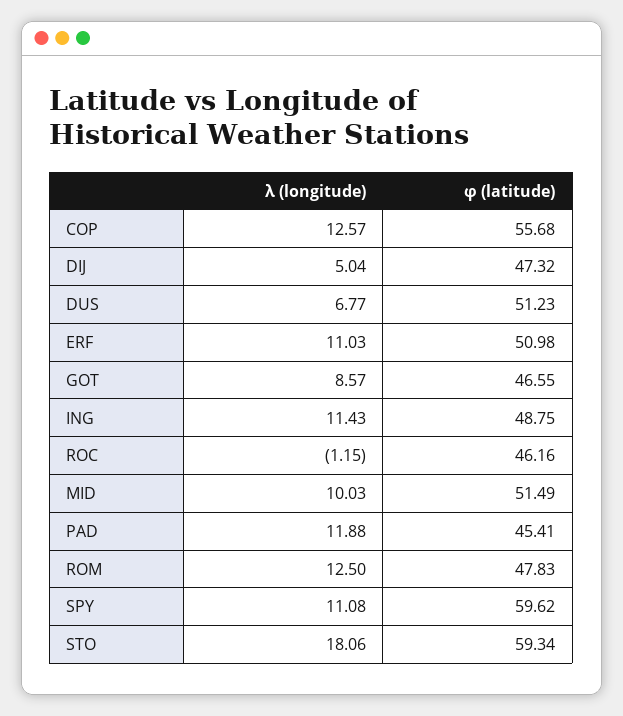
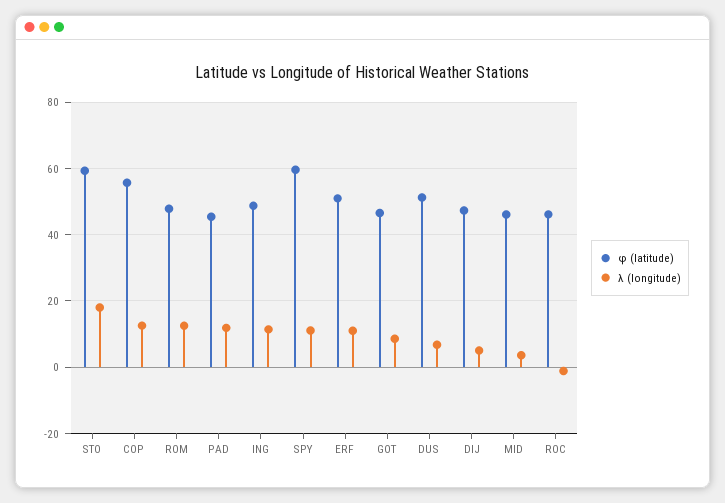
λ (longitude), MID: 10.03 -> 4
φ (latitude), MID: 51.49 -> 46

